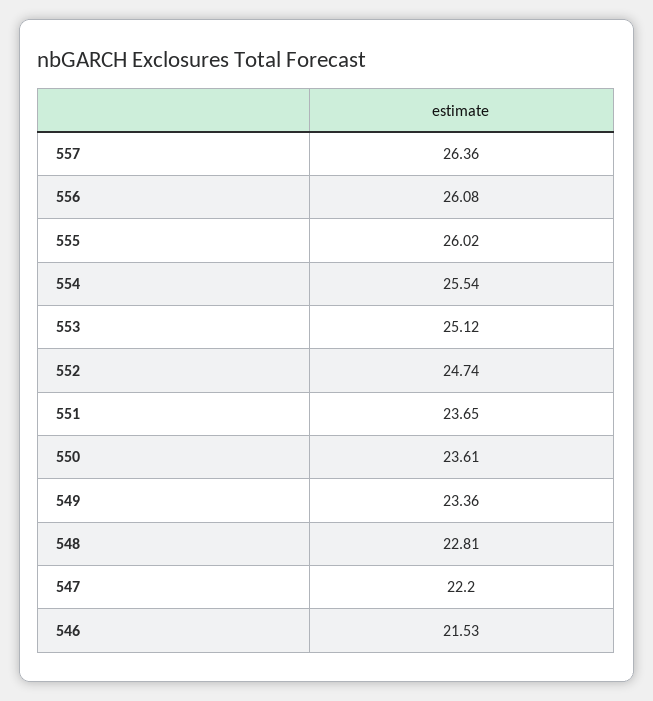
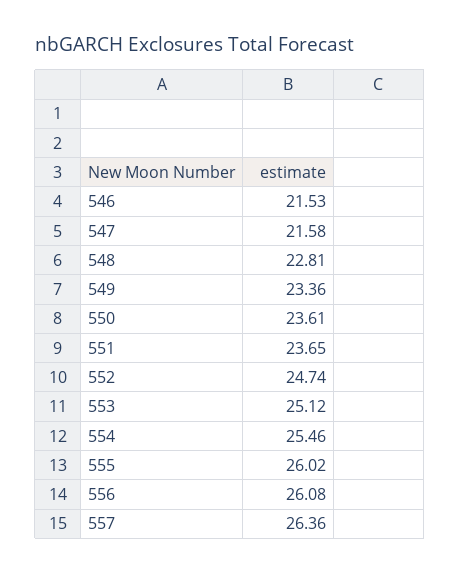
554: 25.54 -> 25.46
547: 22.2 -> 21.58

